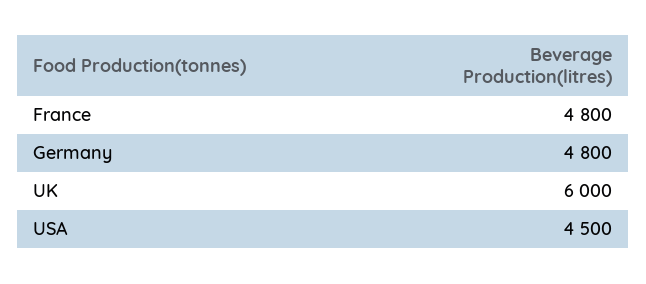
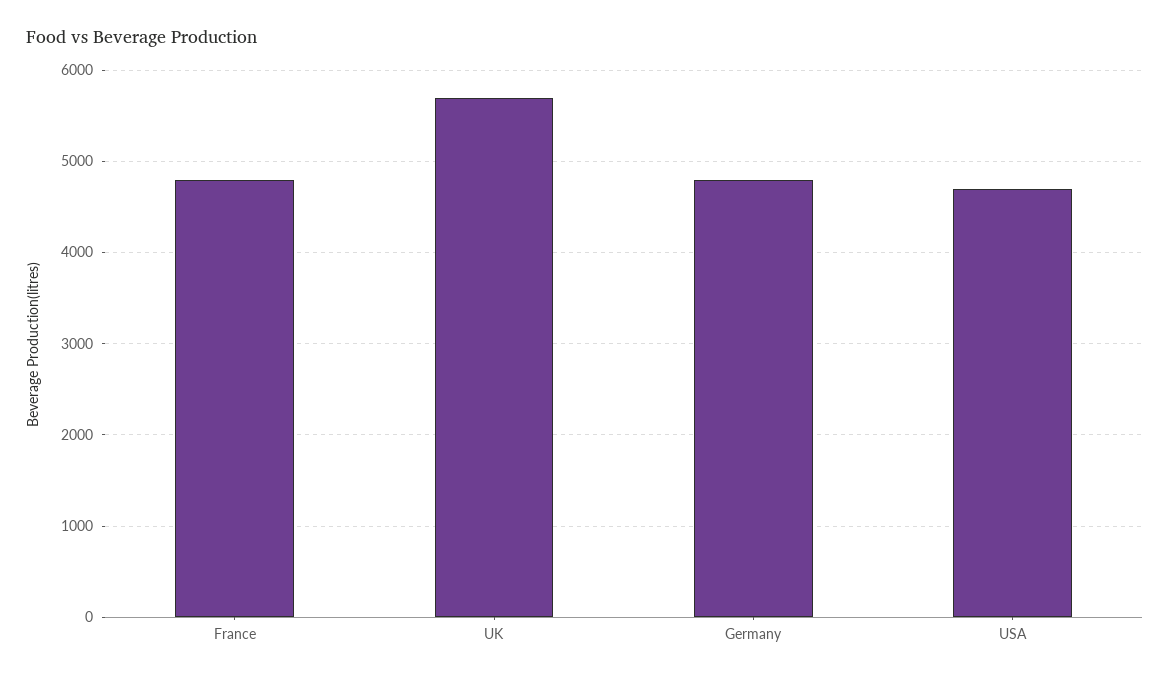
UK: 6000 -> 5700
USA: 4500 -> 4700

